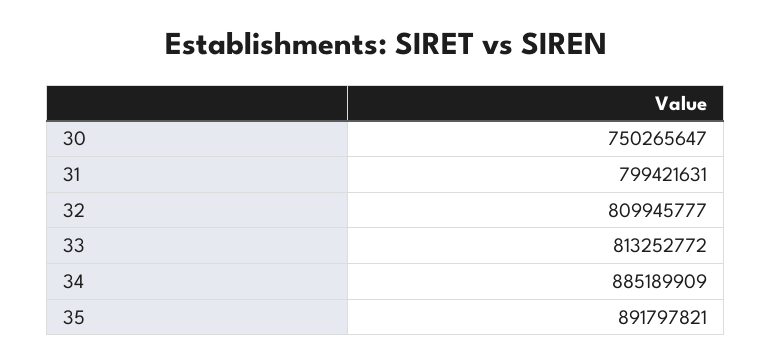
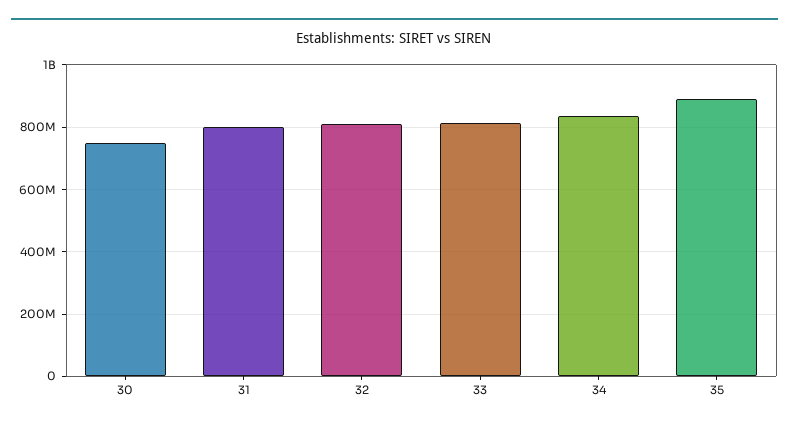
34: 885189909 -> 840000000

